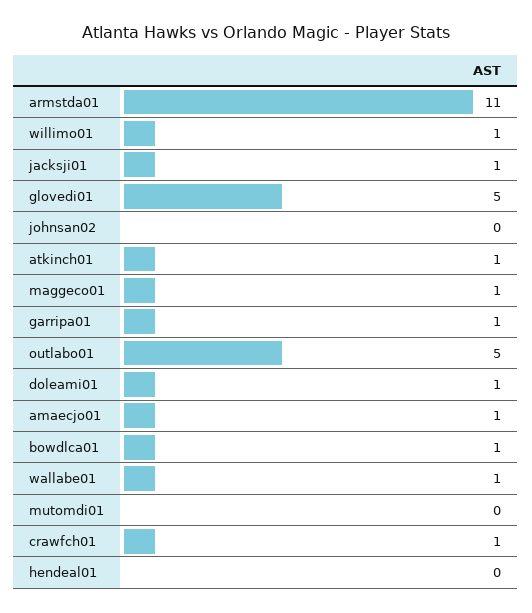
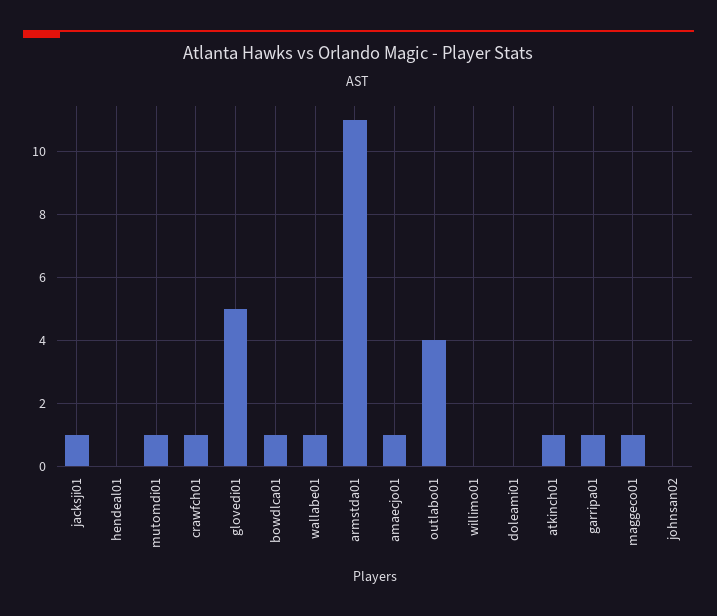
willimo01: 1 -> 0
outlabo01: 5 -> 4
doleami01: 1 -> 0
mutomdi01: 0 -> 1

